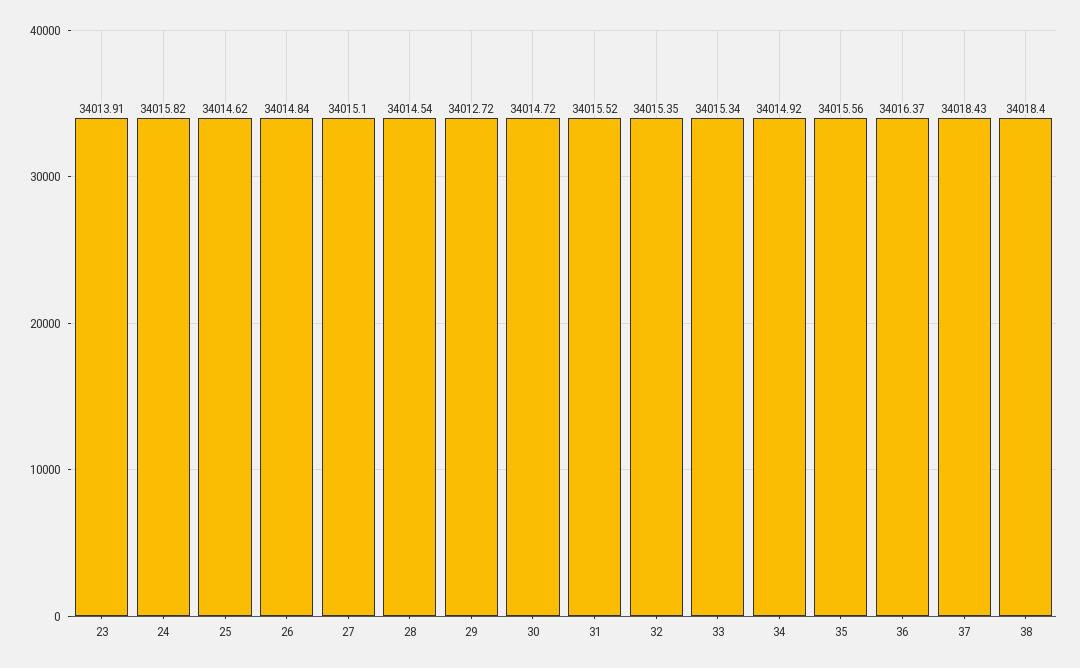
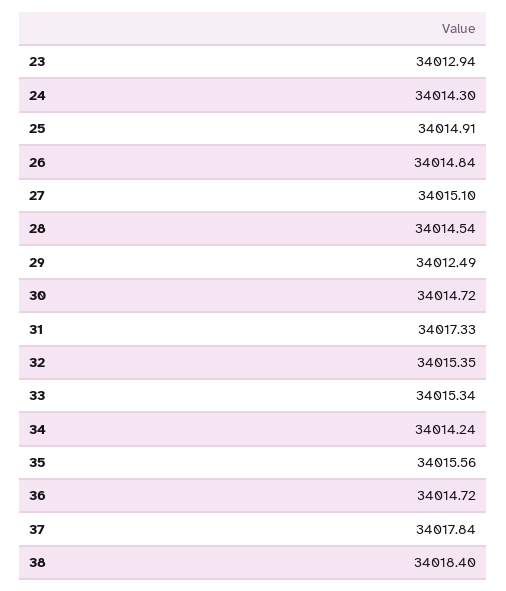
23: 34013.91 -> 34012.94
24: 34015.82 -> 34014.3
25: 34014.62 -> 34014.91
29: 34012.72 -> 34012.49
31: 34015.52 -> 34017.33
34: 34014.92 -> 34014.24
36: 34016.37 -> 34014.72
37: 34018.43 -> 34017.84

